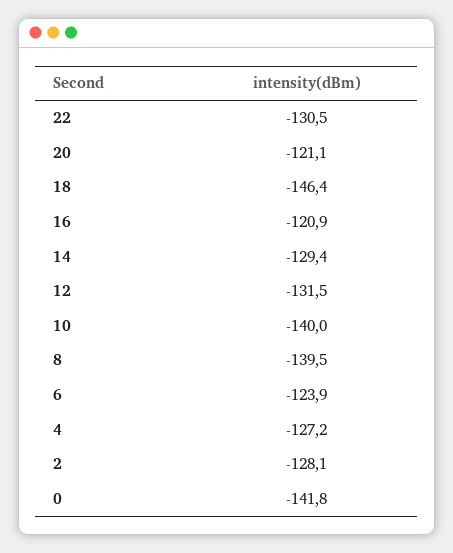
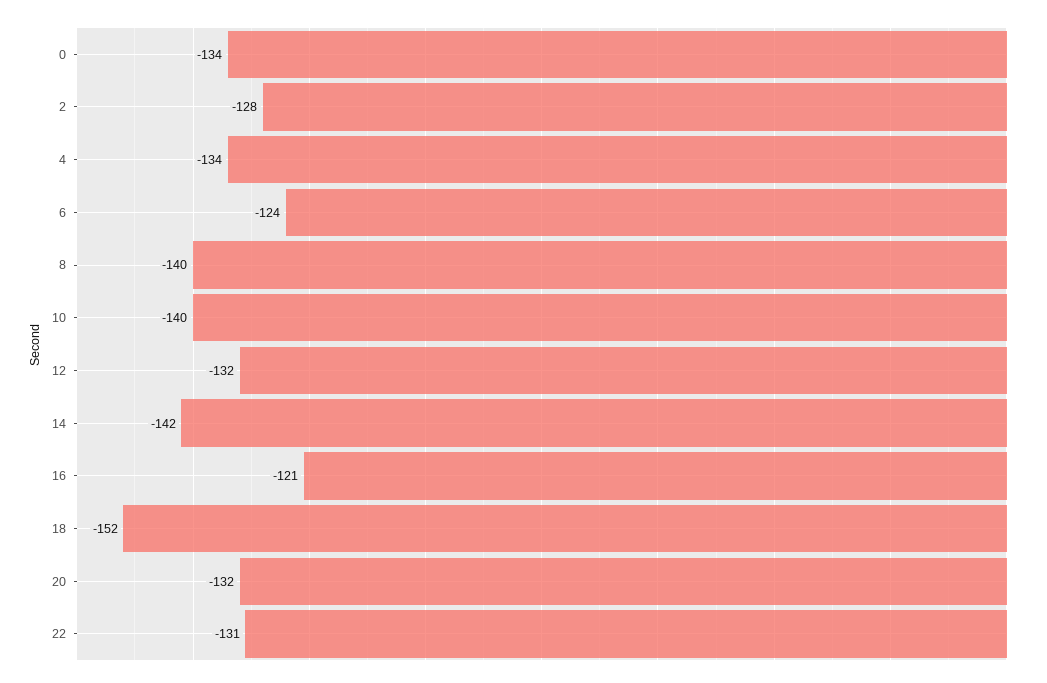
20: -121.1 -> -132
18: -146.4 -> -152
14: -129.4 -> -142
4: -127.2 -> -134
0: -141.8 -> -134

